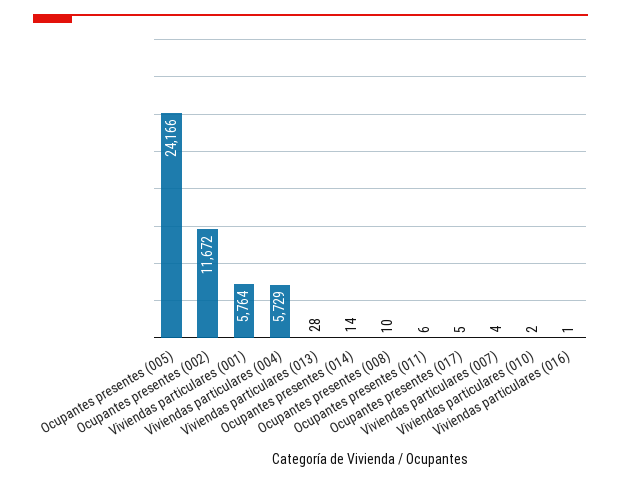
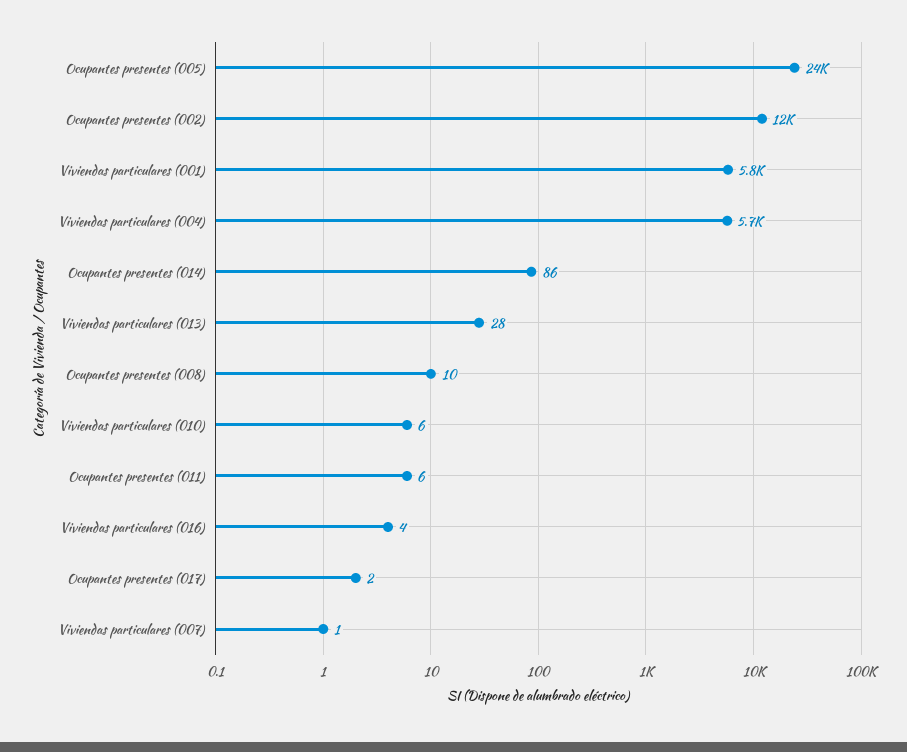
Ocupantes presentes (014): 14 -> 86
Ocupantes presentes (017): 5 -> 2
Viviendas particulares (007): 4 -> 1
Viviendas particulares (010): 2 -> 6
Viviendas particulares (016): 1 -> 4

